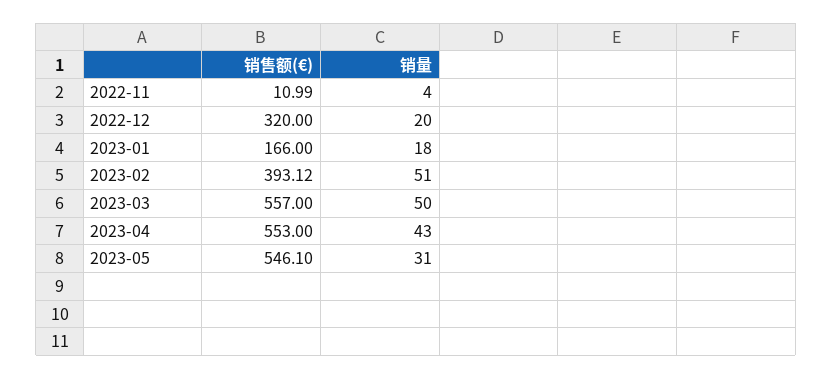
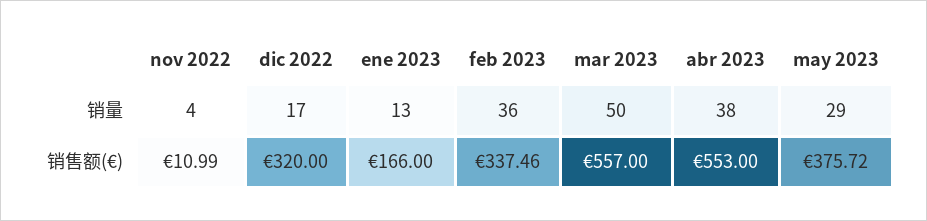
销量, 2022-12: 20 -> 17
销量, 2023-01: 18 -> 13
销售额(€), 2023-02: 393.12 -> 337.46
销量, 2023-02: 51 -> 36
销量, 2023-04: 43 -> 38
销售额(€), 2023-05: 546.1 -> 375.72
销量, 2023-05: 31 -> 29

